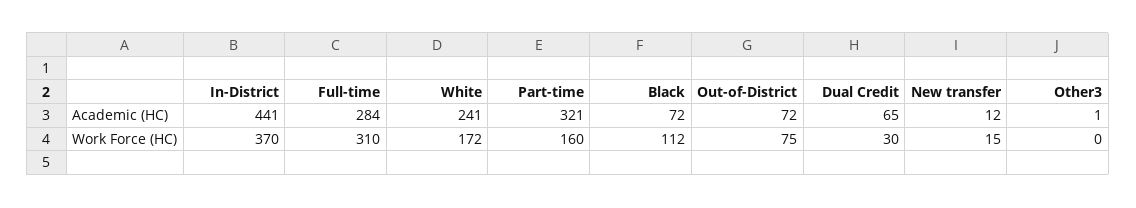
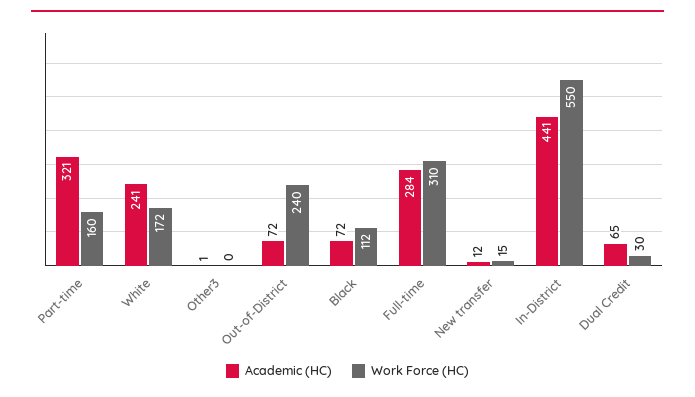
Work Force (HC), In-District: 370 -> 550
Work Force (HC), Out-of-District: 75 -> 240

